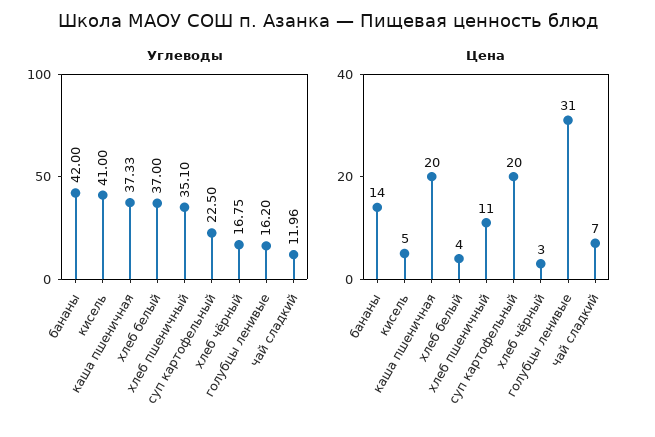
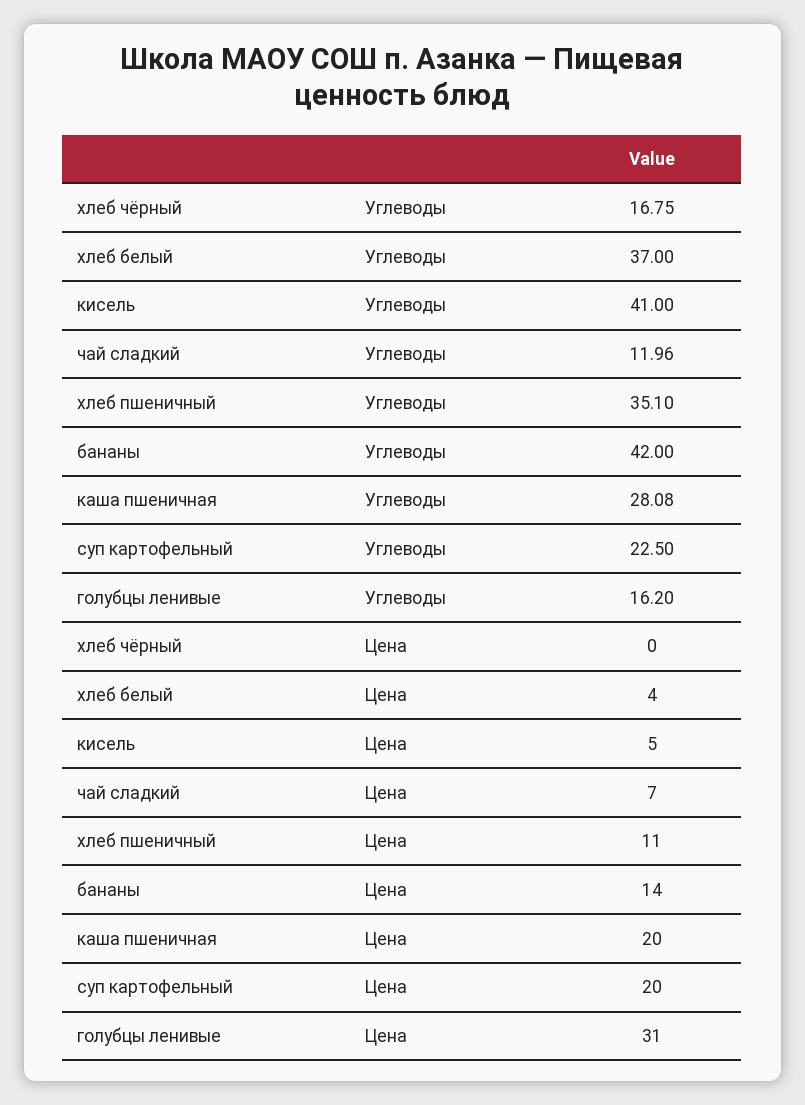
Углеводы, каша пшеничная: 37.33 -> 28.08
Цена, хлеб чёрный: 3 -> 0

